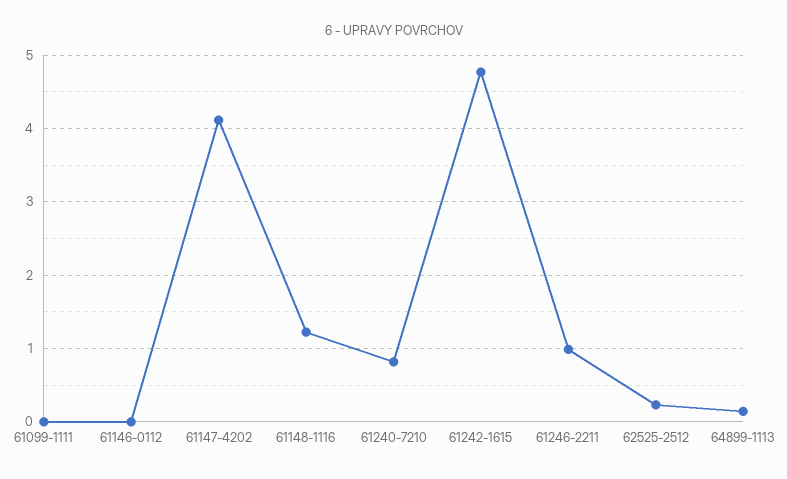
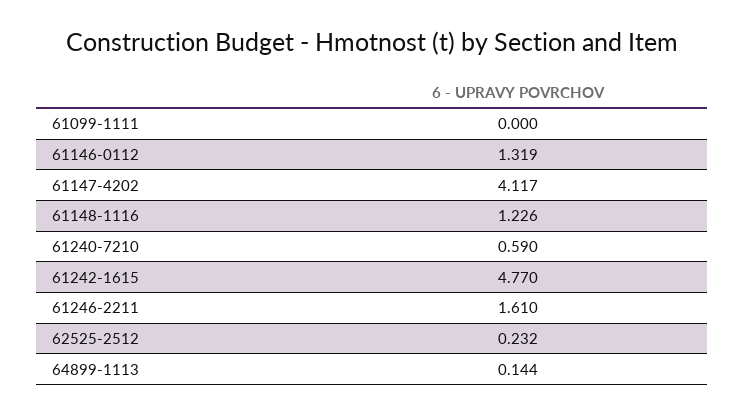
61146-0112: 0 -> 1.319
61240-7210: 0.8 -> 0.59
61246-2211: 1 -> 1.61

